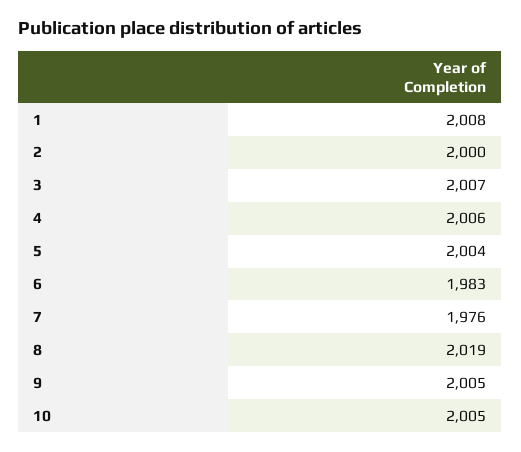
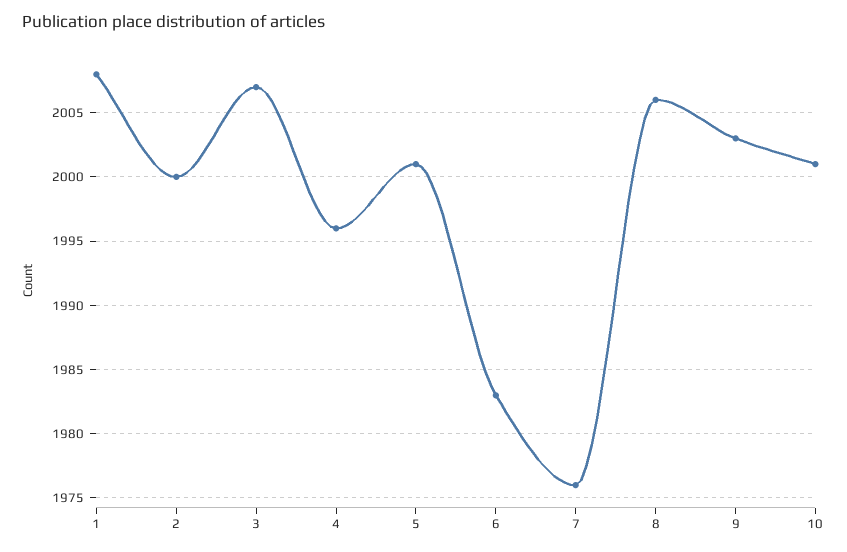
4: 2006 -> 1996
5: 2004 -> 2001
8: 2019 -> 2006
9: 2005 -> 2003
10: 2005 -> 2001

